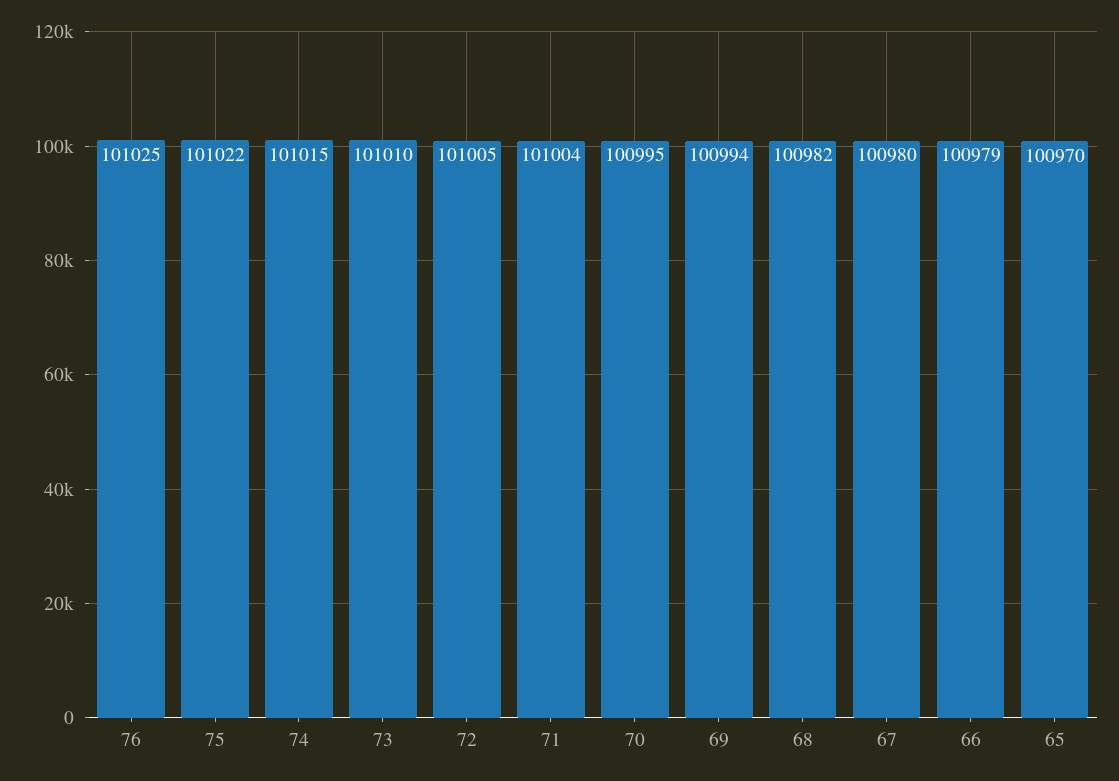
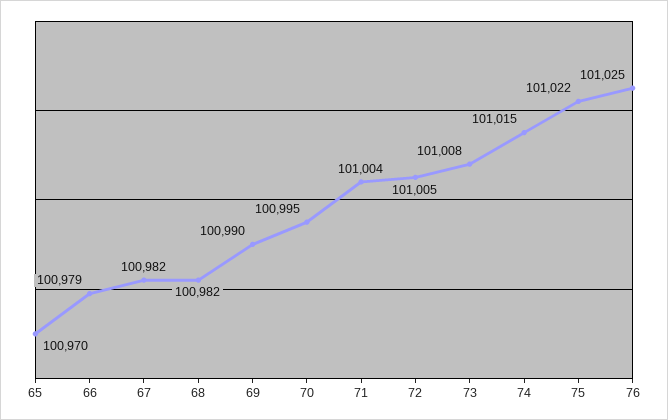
73: 101010 -> 101008
69: 100994 -> 100990
67: 100980 -> 100982

